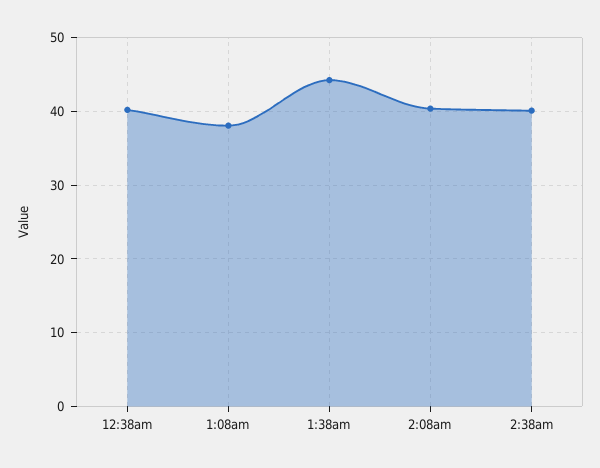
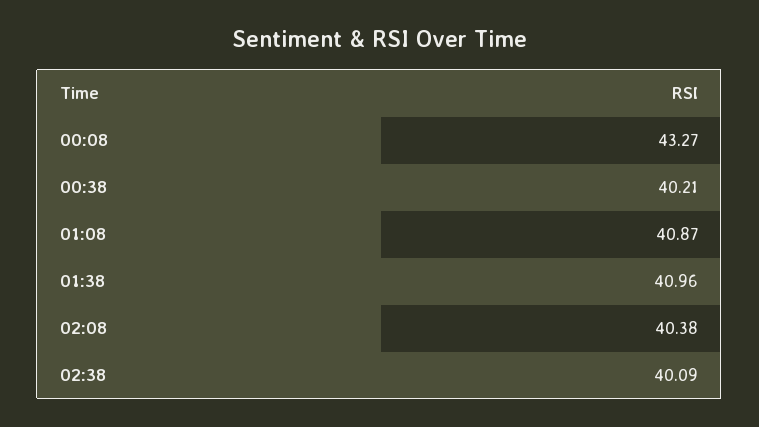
1:08am: 38 -> 40.87
1:38am: 44 -> 40.96
00:08: none -> 43.27

